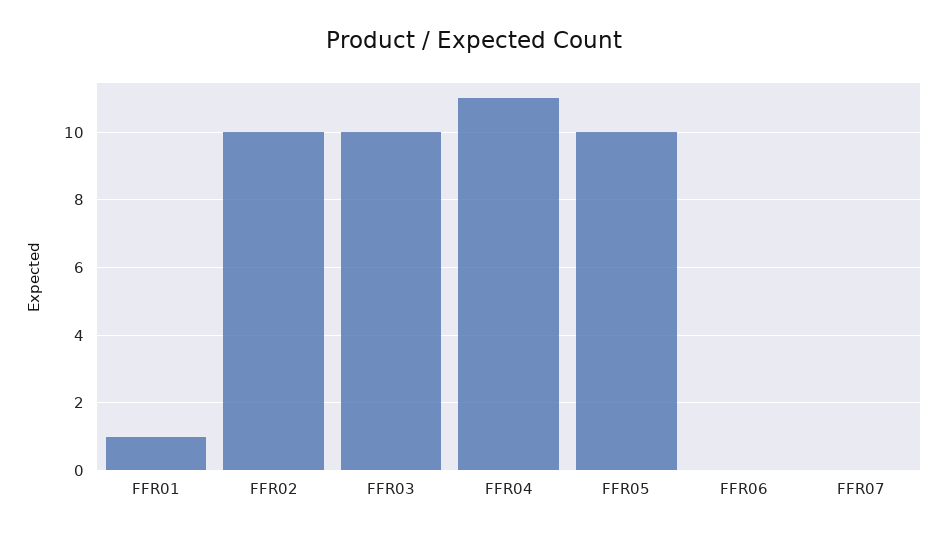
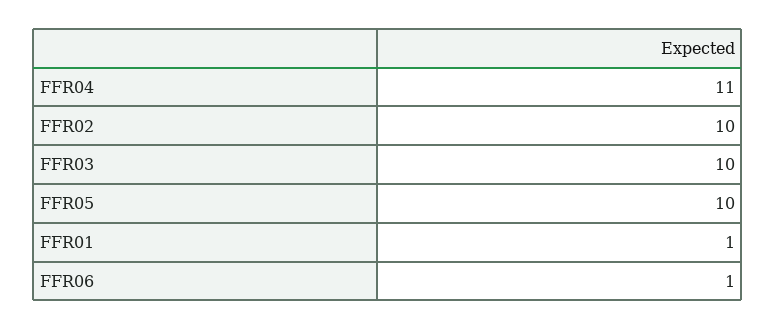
FFR06: 0 -> 1
FFR07: 0 -> none

